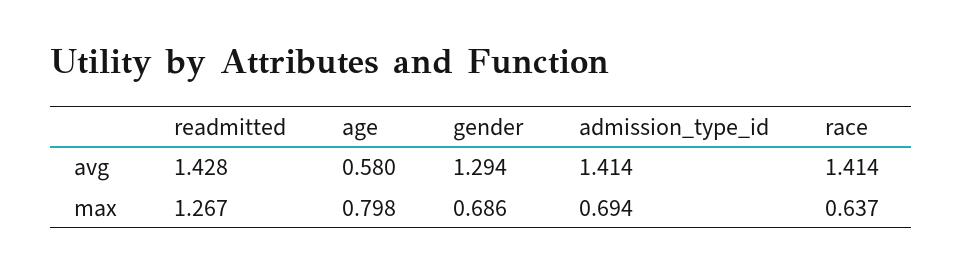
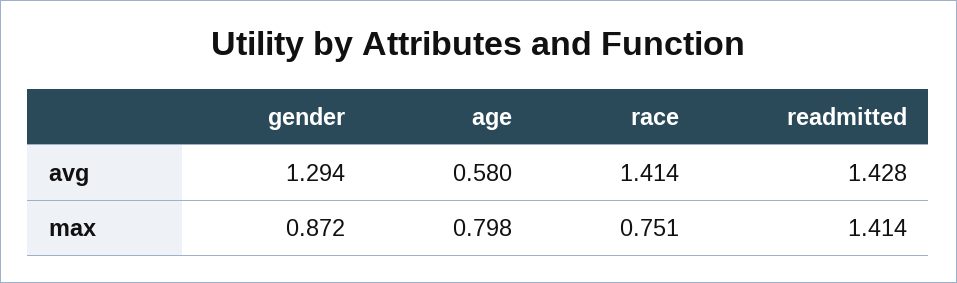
admission_type_id, avg: 1.414 -> none
readmitted, max: 1.267 -> 1.414
gender, max: 0.686 -> 0.872
admission_type_id, max: 0.694 -> none
race, max: 0.637 -> 0.751

